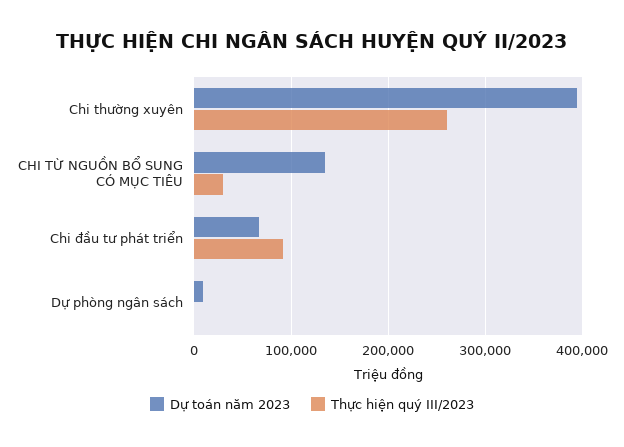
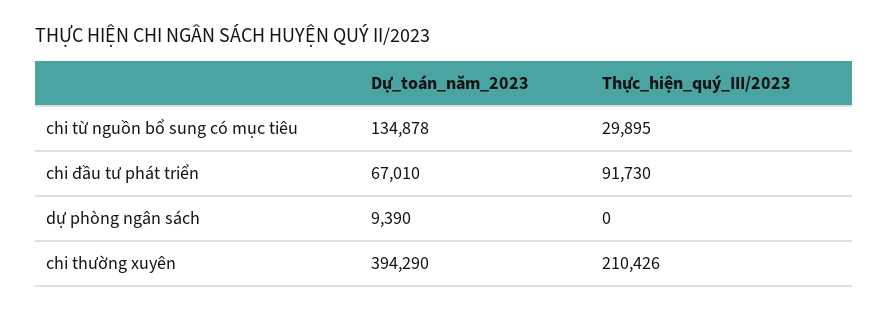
Thực hiện quý III/2023, Chi thường xuyên: 260000 -> 210426

